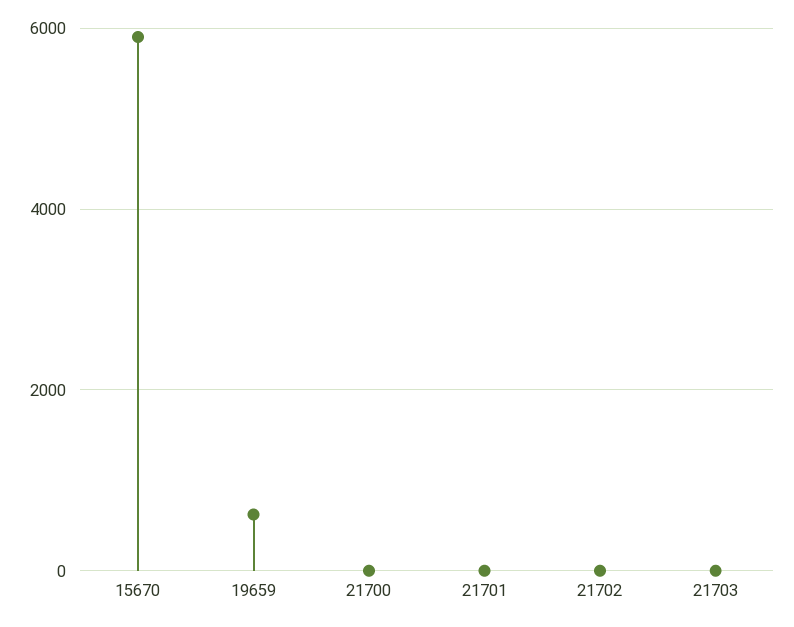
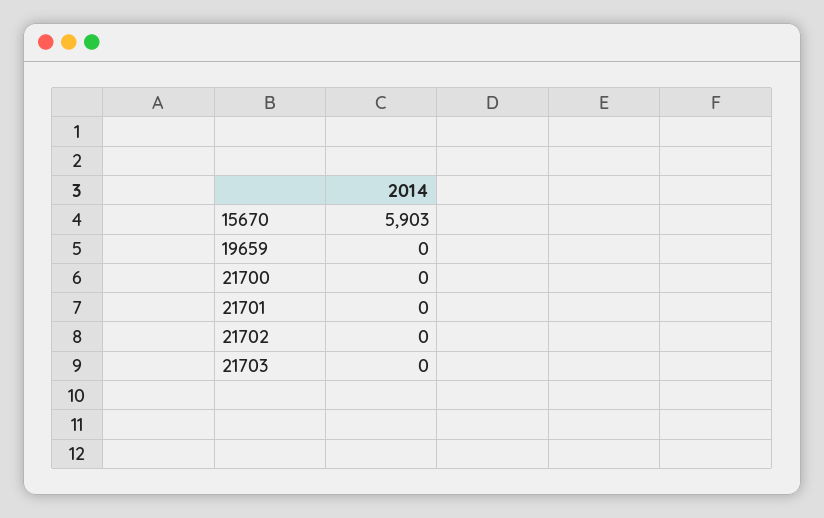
19659: 600 -> 0

